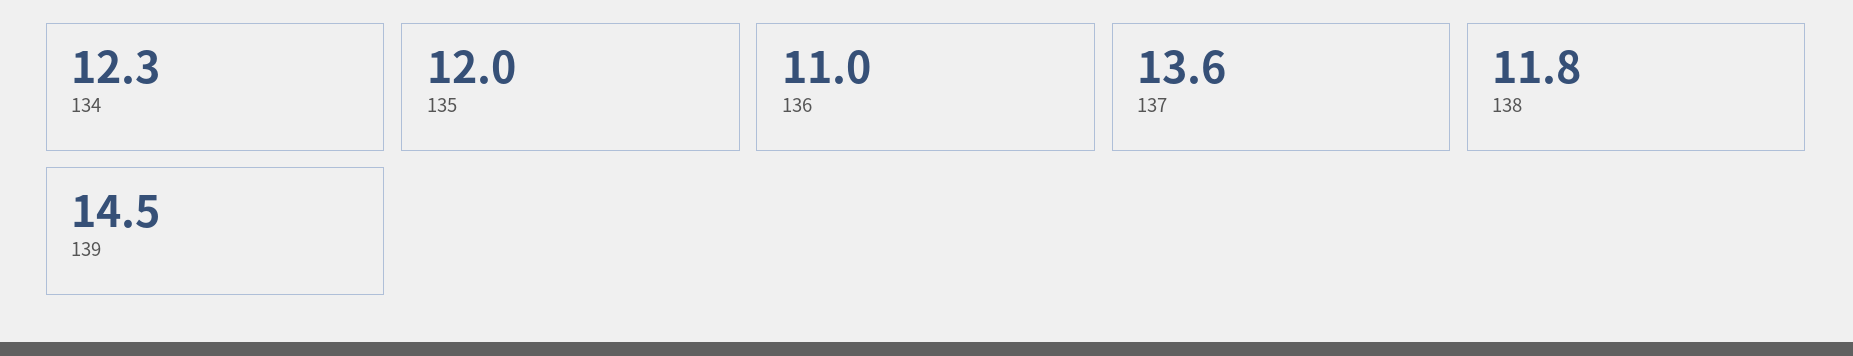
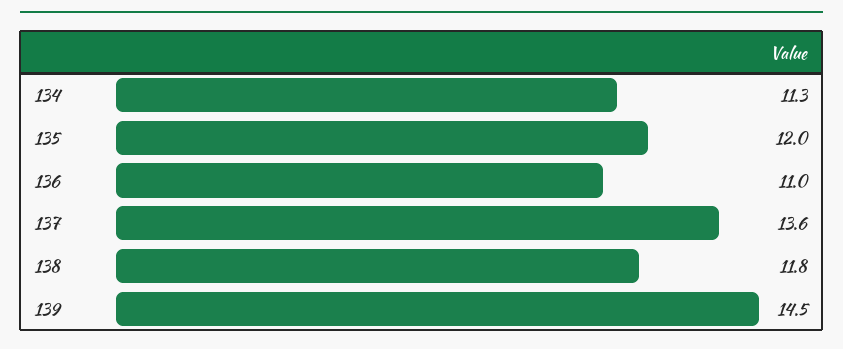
134: 12.3 -> 11.3

